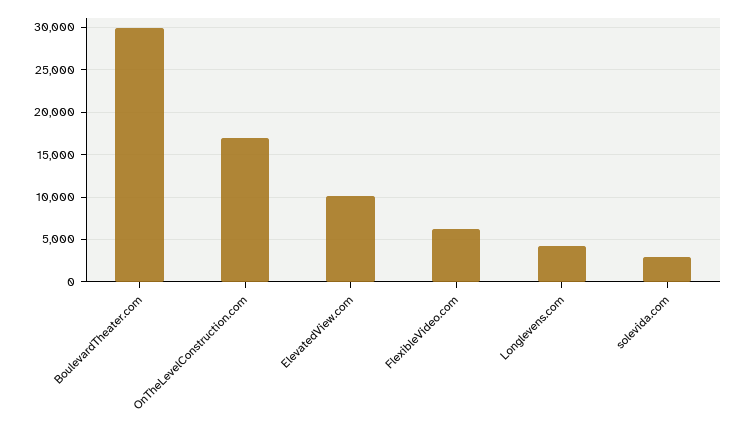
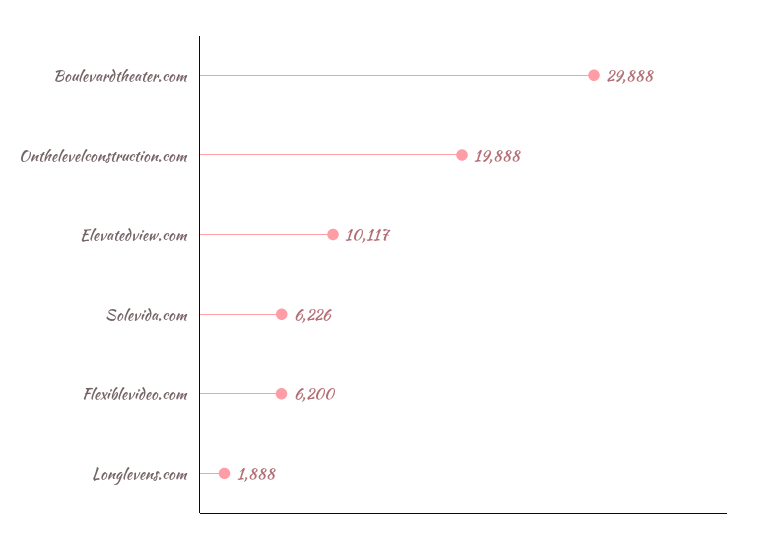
OnTheLevelConstruction.com: 17000 -> 19888
Longlevens.com: 4000 -> 1888
solevida.com: 3000 -> 6226

